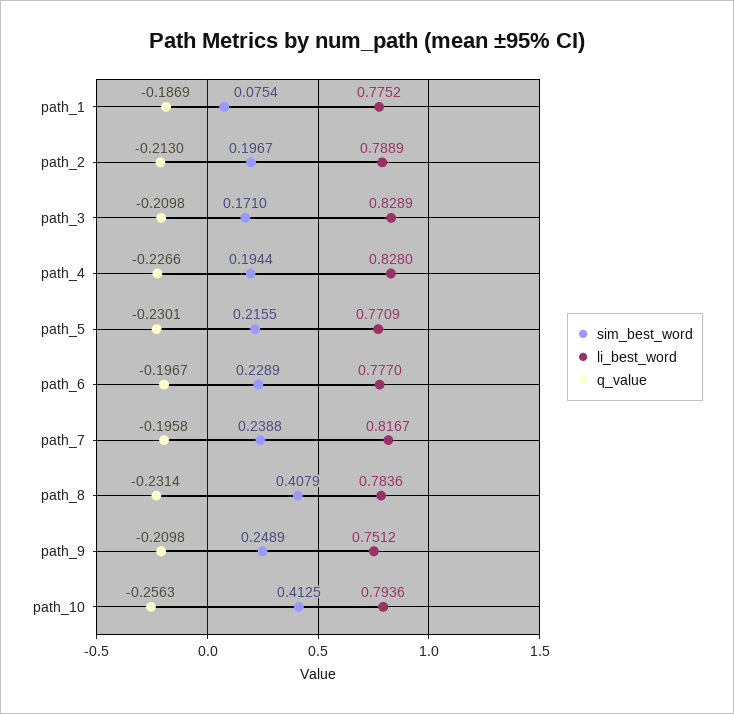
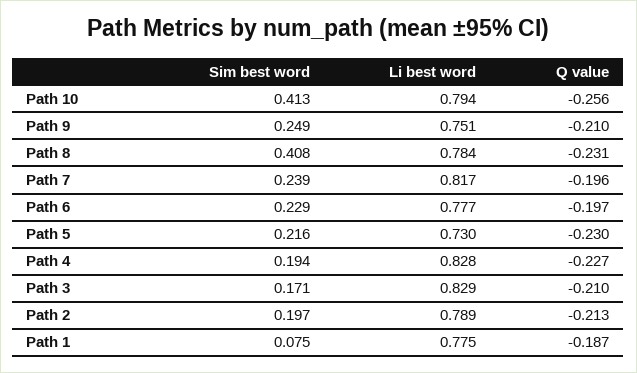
li_best_word, path_5: 0.7709 -> 0.73

